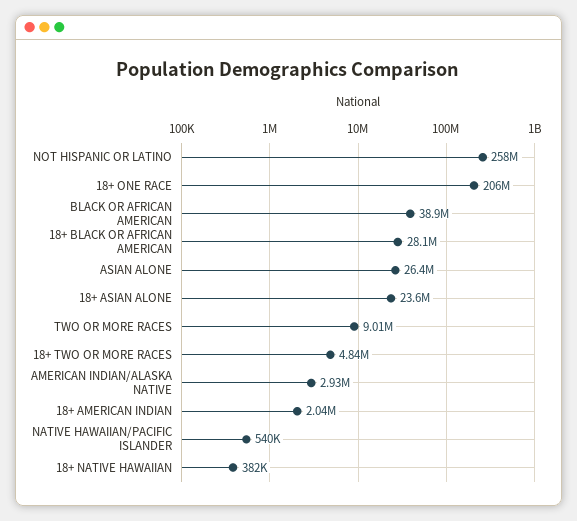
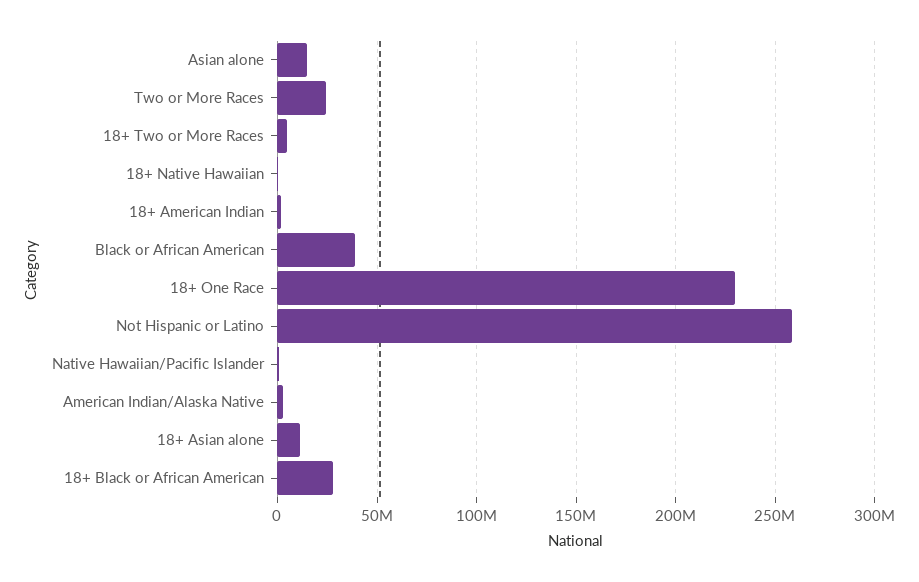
18+ ONE RACE: 206000000 -> 230000000
ASIAN ALONE: 26400000 -> 15000000
18+ ASIAN ALONE: 23600000 -> 10000000
TWO OR MORE RACES: 9010000 -> 25000000

